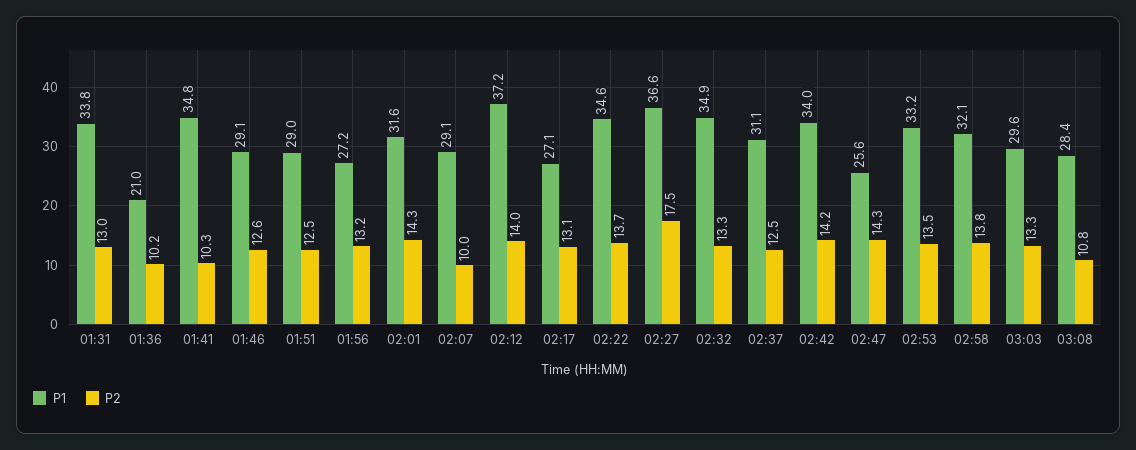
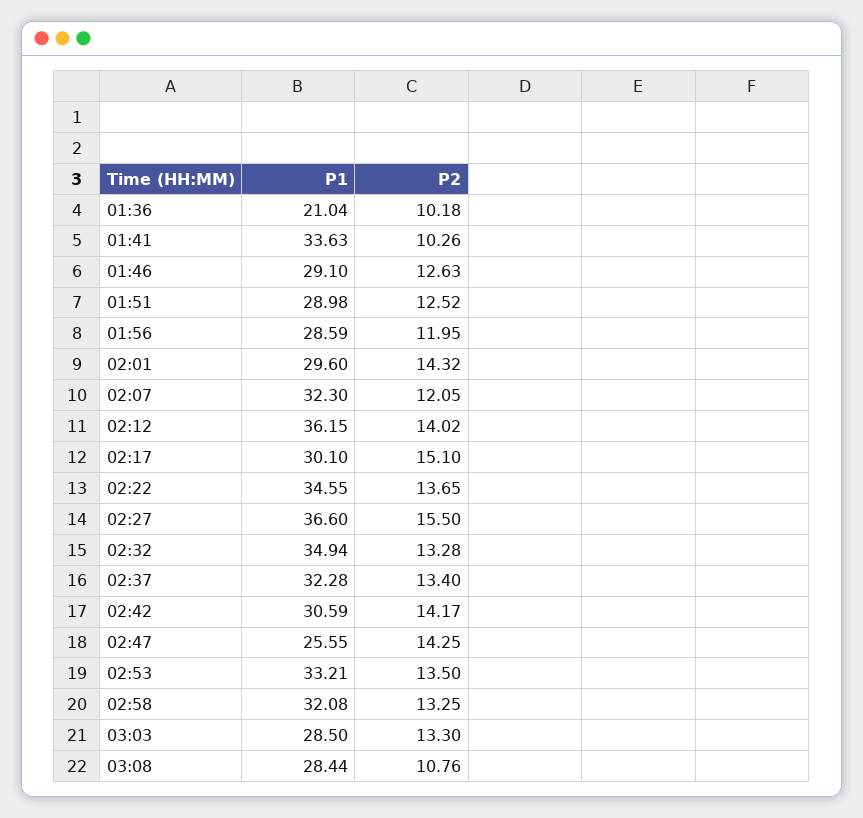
P1, 01:31: 33.8 -> none
P2, 01:31: 13 -> none
P1, 01:41: 34.8 -> 33.63
P1, 01:56: 27.2 -> 28.59
P2, 01:56: 13.2 -> 11.95
P1, 02:01: 31.6 -> 29.6
P1, 02:07: 29.1 -> 32.3
P2, 02:07: 10 -> 12.05
P1, 02:12: 37.2 -> 36.15
P1, 02:17: 27.1 -> 30.1
P2, 02:17: 13.1 -> 15.1
P2, 02:27: 17.5 -> 15.5
P1, 02:37: 31.1 -> 32.28
P2, 02:37: 12.5 -> 13.4
P1, 02:42: 34 -> 30.59
P2, 02:58: 13.8 -> 13.25
P1, 03:03: 29.6 -> 28.5

